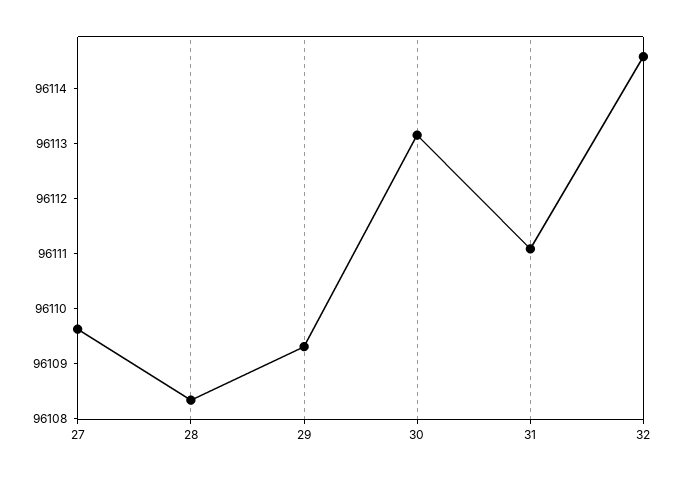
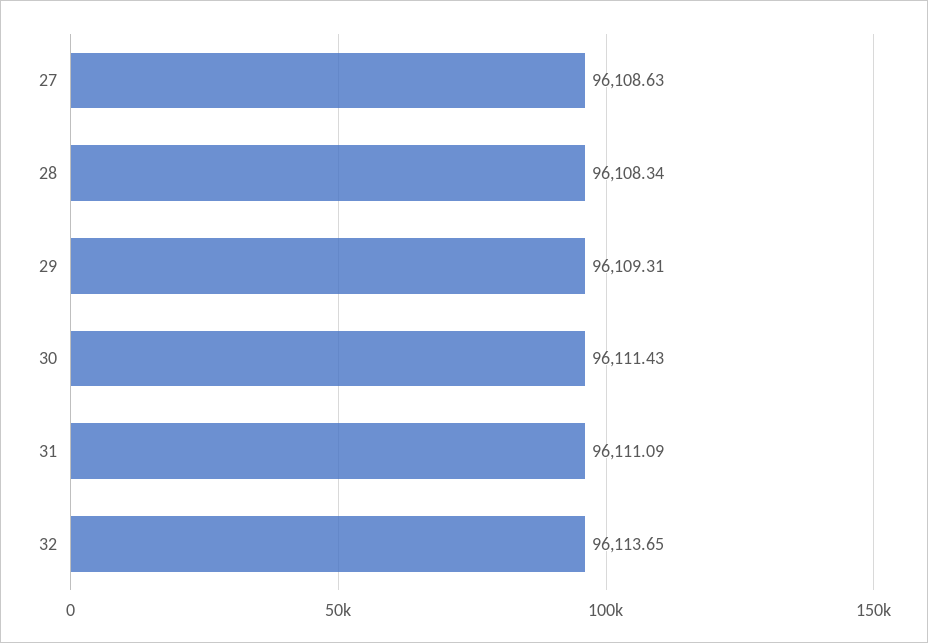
27: 96109.6 -> 96108.63
30: 96113.2 -> 96111.43
32: 96114.6 -> 96113.65

